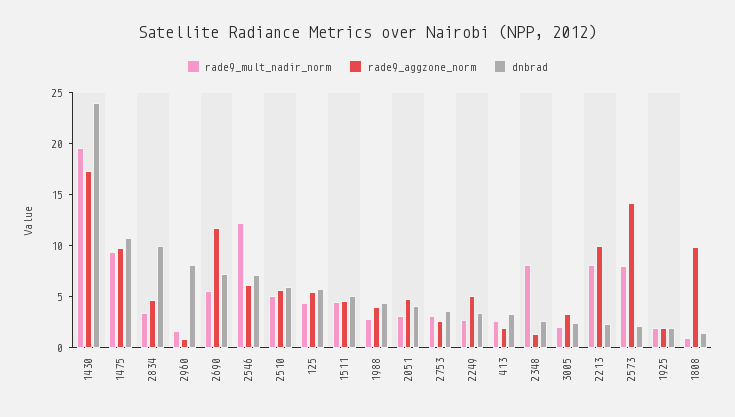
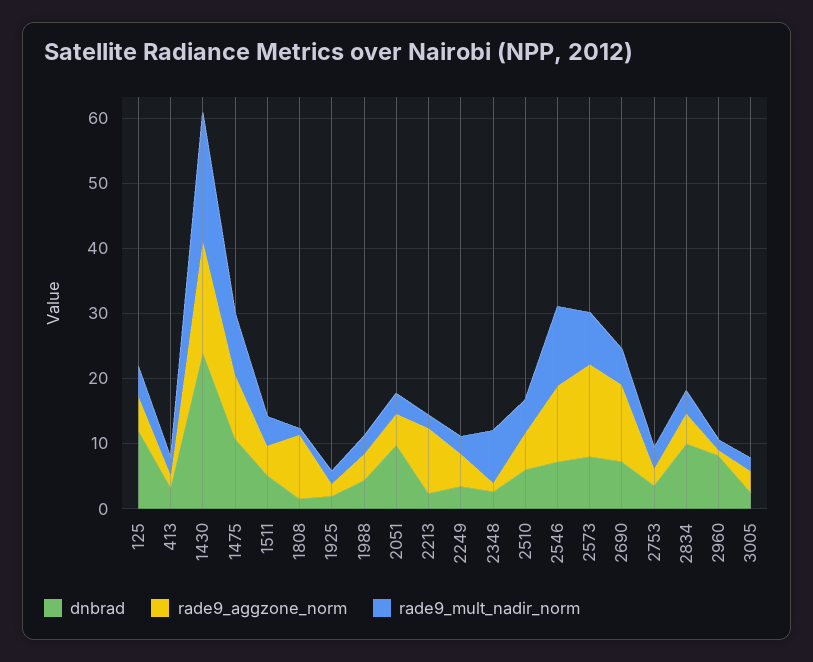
rade9_aggzone_norm, 2546: 6 -> 12
dnbrad, 125: 6 -> 12
dnbrad, 2051: 4 -> 10
rade9_mult_nadir_norm, 2213: 8 -> 2
dnbrad, 2573: 2 -> 8

